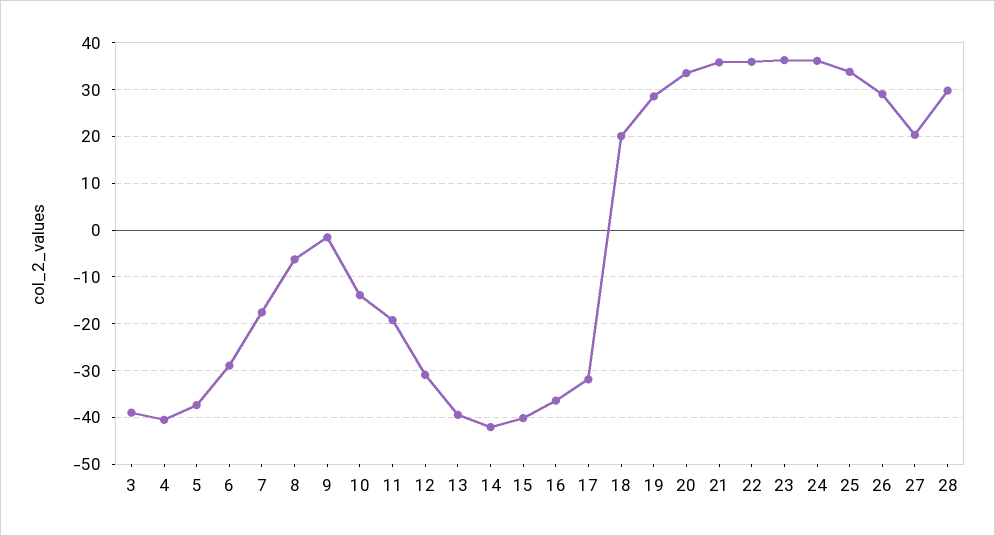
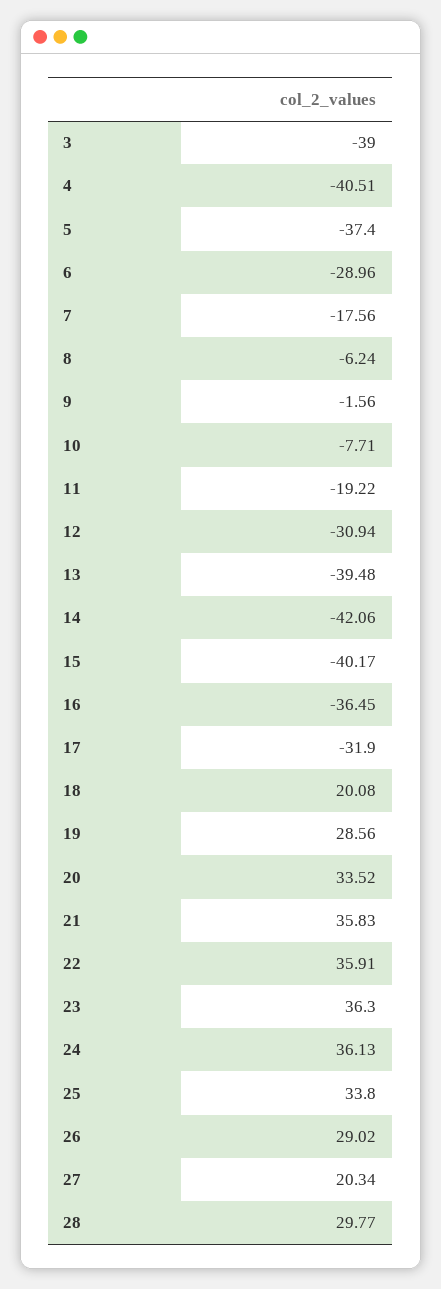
10: -14 -> -7.71

